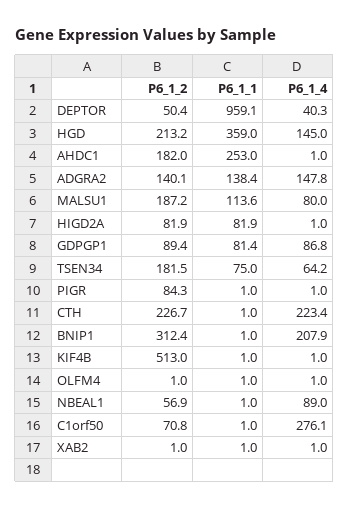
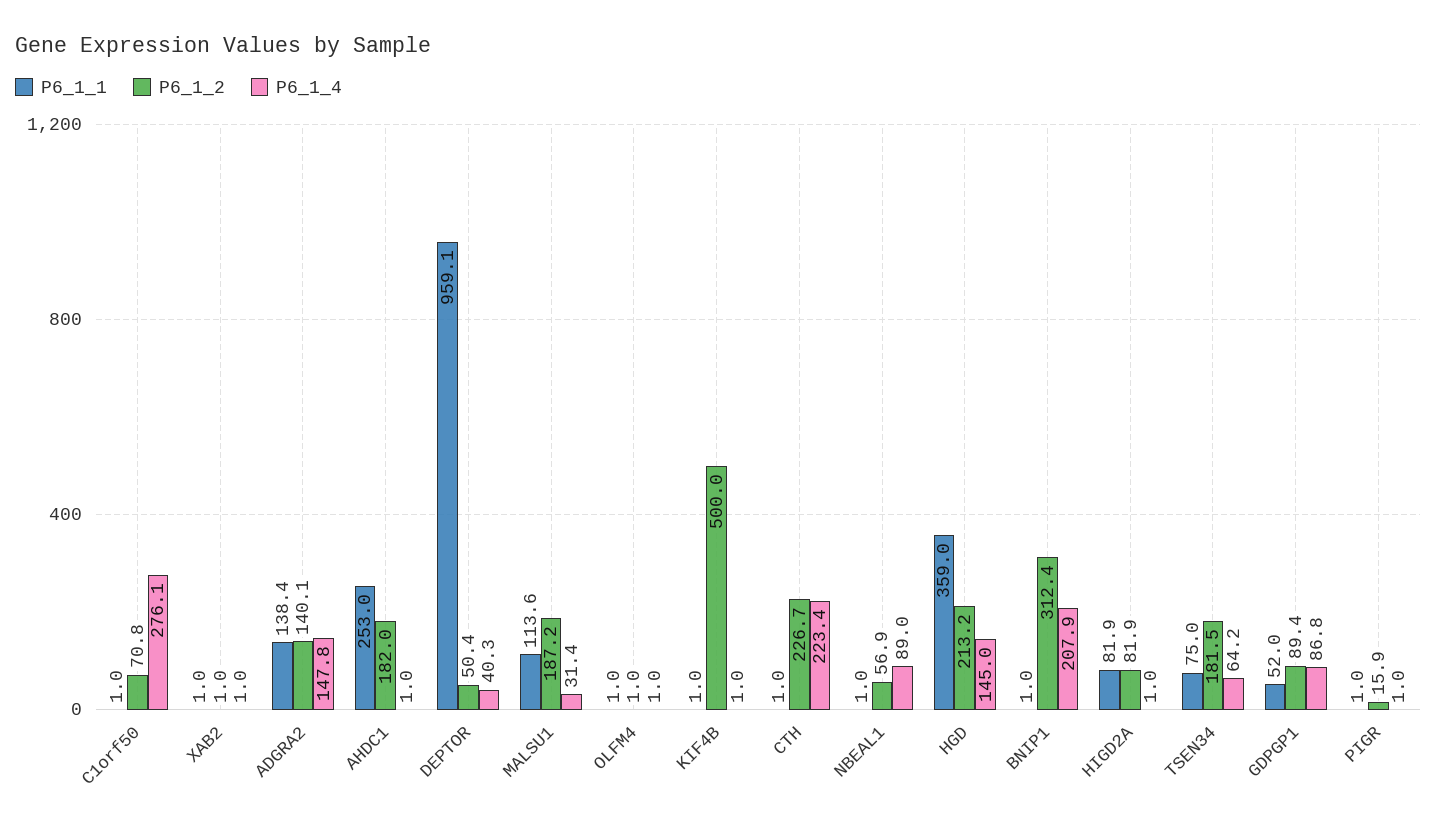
P6_1_4, MALSU1: 80 -> 31.4
P6_1_1, GDPGP1: 81.4 -> 52
P6_1_2, PIGR: 84.3 -> 15.9
P6_1_2, KIF4B: 513 -> 500

